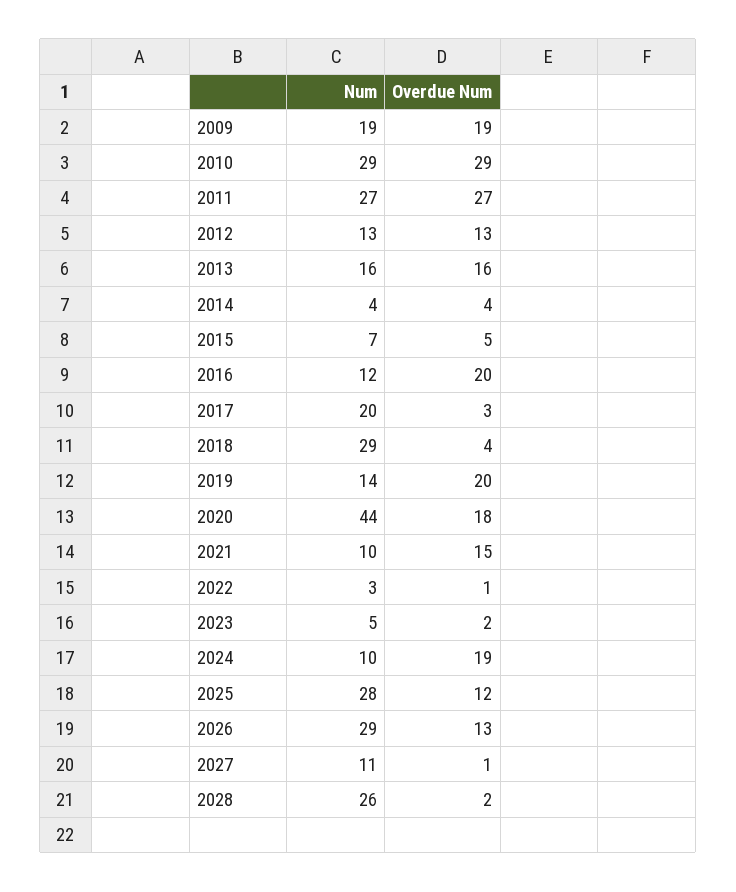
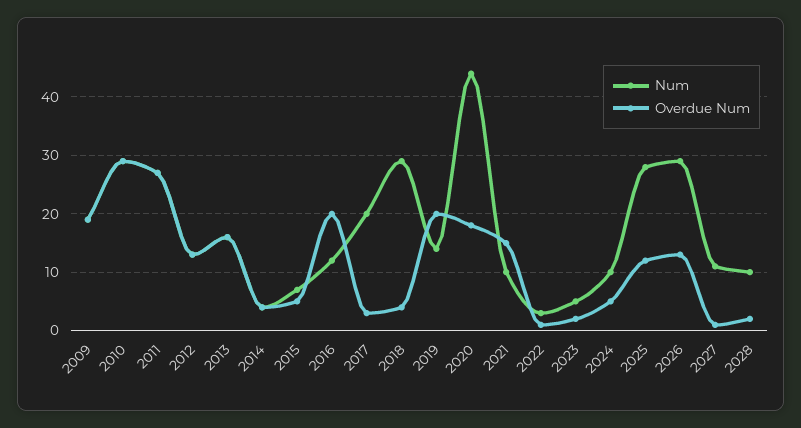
Overdue Num, 2024: 19 -> 5
Num, 2028: 26 -> 10

